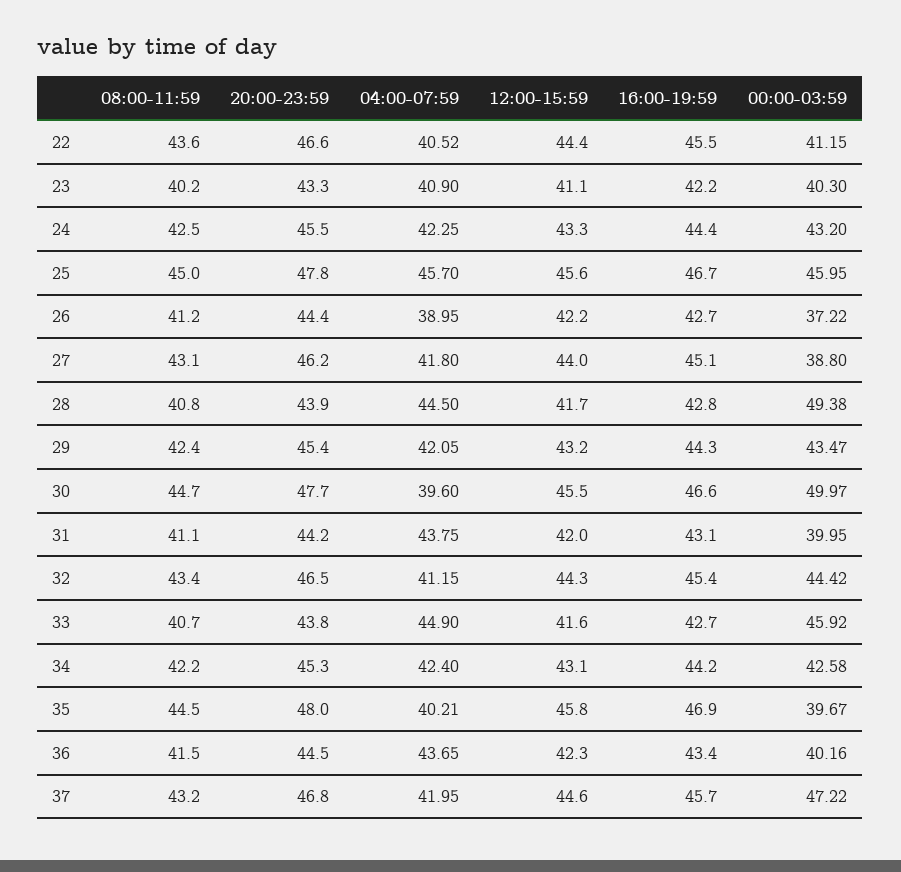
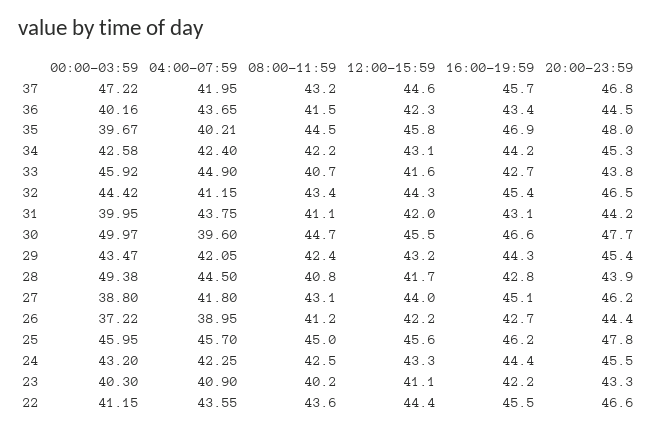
04:00-07:59, 22: 40.52 -> 43.55
16:00-19:59, 25: 46.7 -> 46.2

